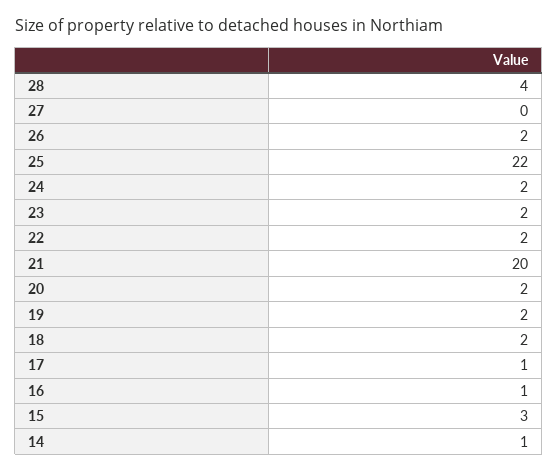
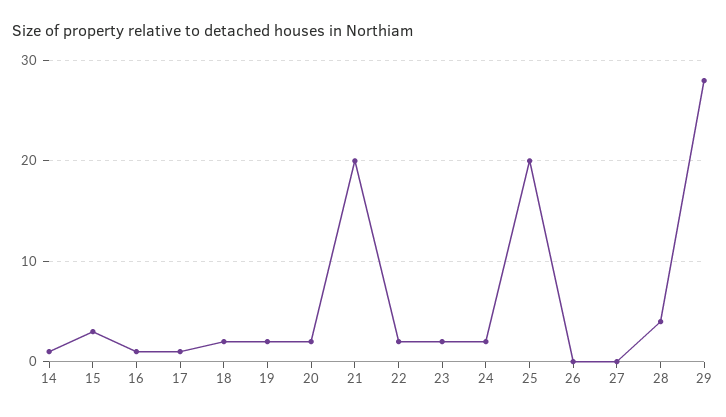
26: 2 -> 0
25: 22 -> 20
29: none -> 28

